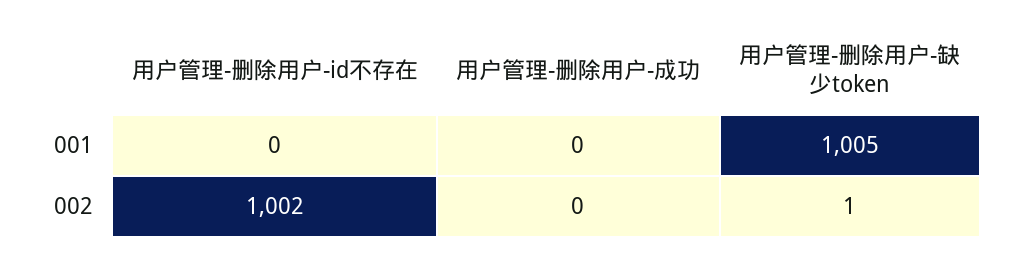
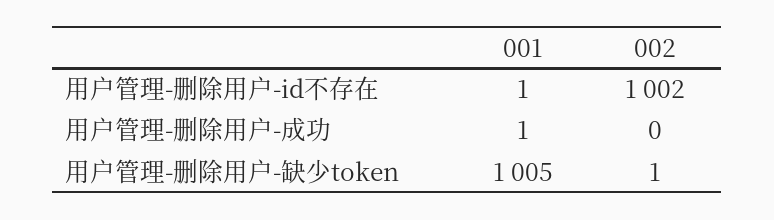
用户管理-删除用户-id不存在, 001: 0 -> 1
用户管理-删除用户-成功, 001: 0 -> 1

